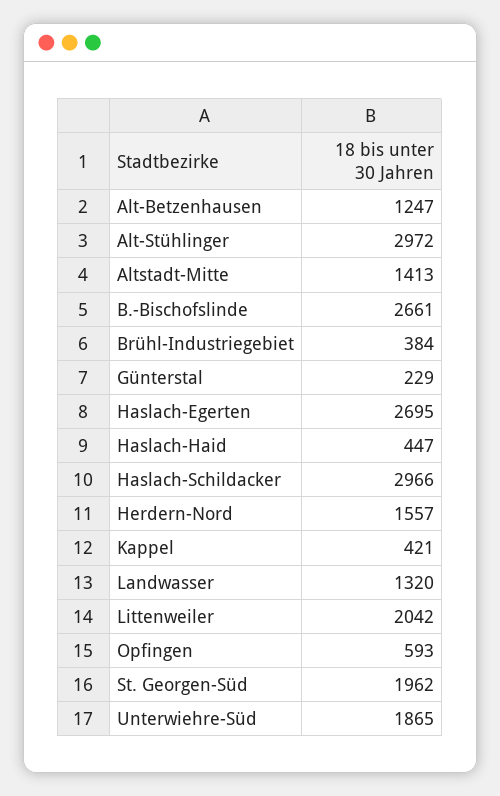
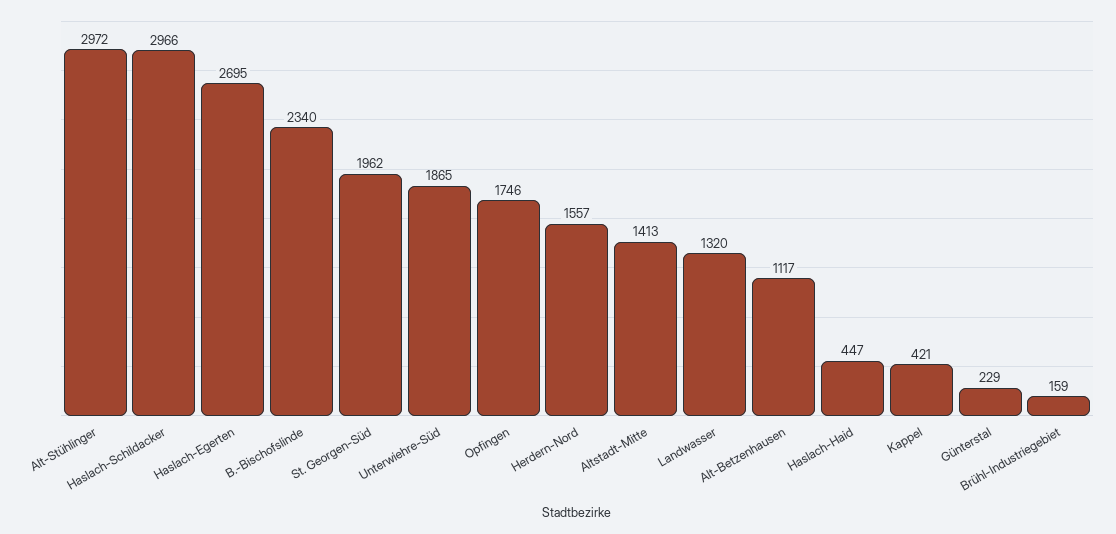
Alt-Betzenhausen: 1247 -> 1117
B.-Bischofslinde: 2661 -> 2340
Brühl-Industriegebiet: 384 -> 159
Littenweiler: 2042 -> none
Opfingen: 593 -> 1746

